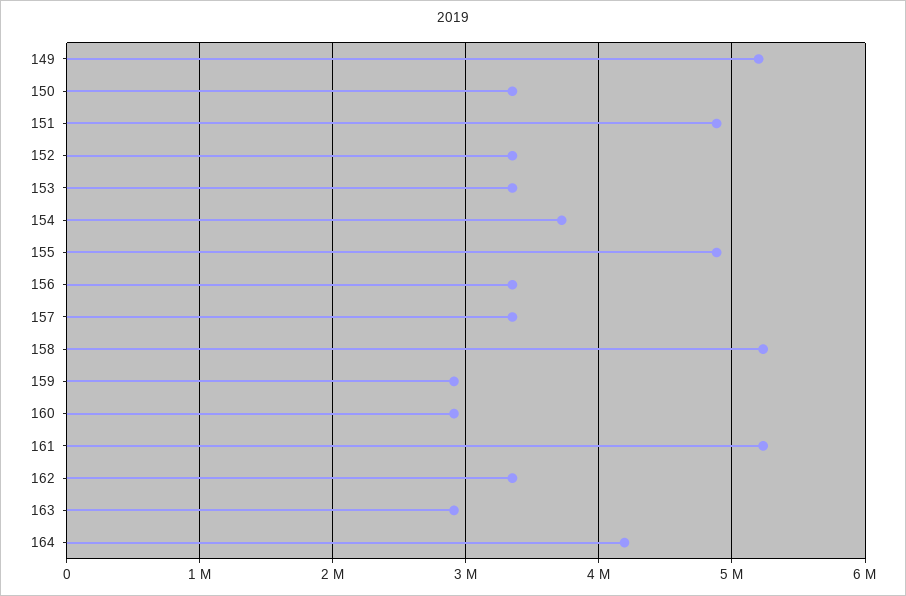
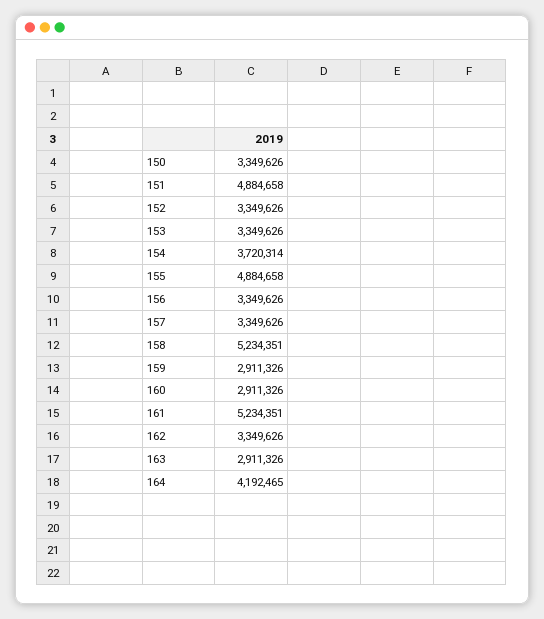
149: 5200000 -> none

